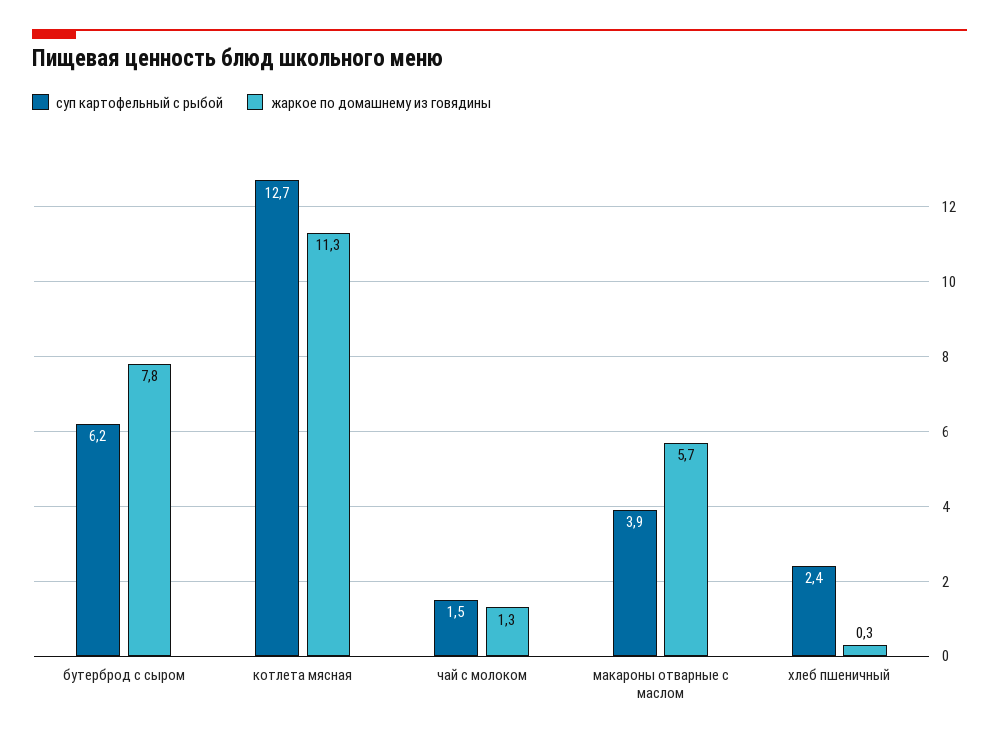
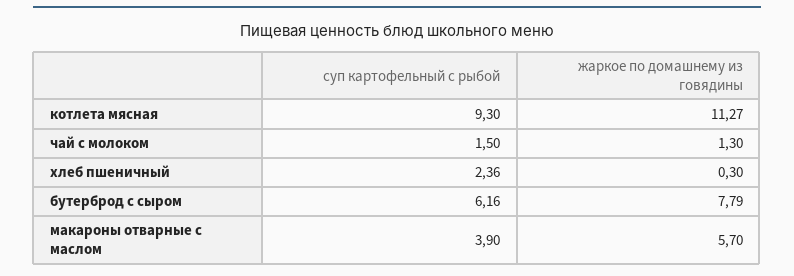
суп картофельный с рыбой, котлета мясная: 12.7 -> 9.3

